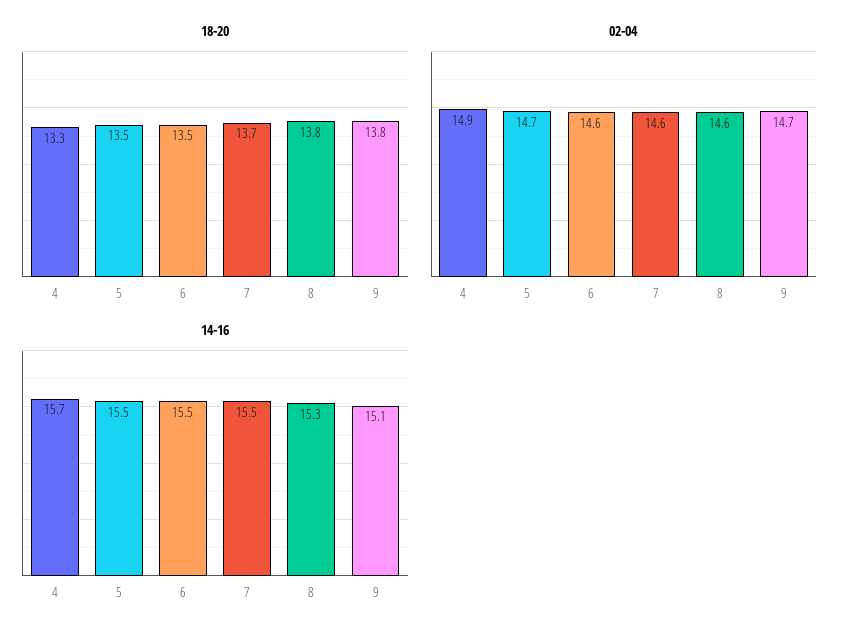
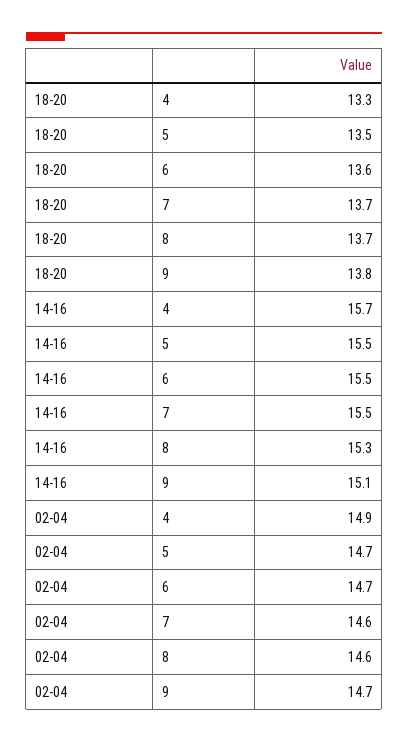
18-20, 6: 13.5 -> 13.6
18-20, 8: 13.8 -> 13.7
02-04, 6: 14.6 -> 14.7

